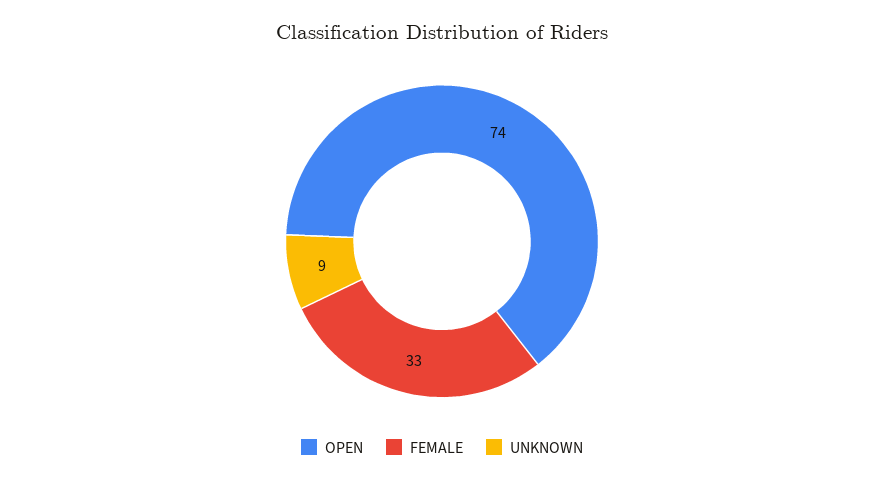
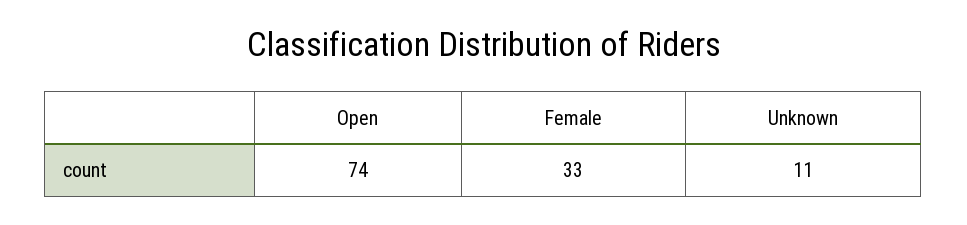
UNKNOWN: 9 -> 11

